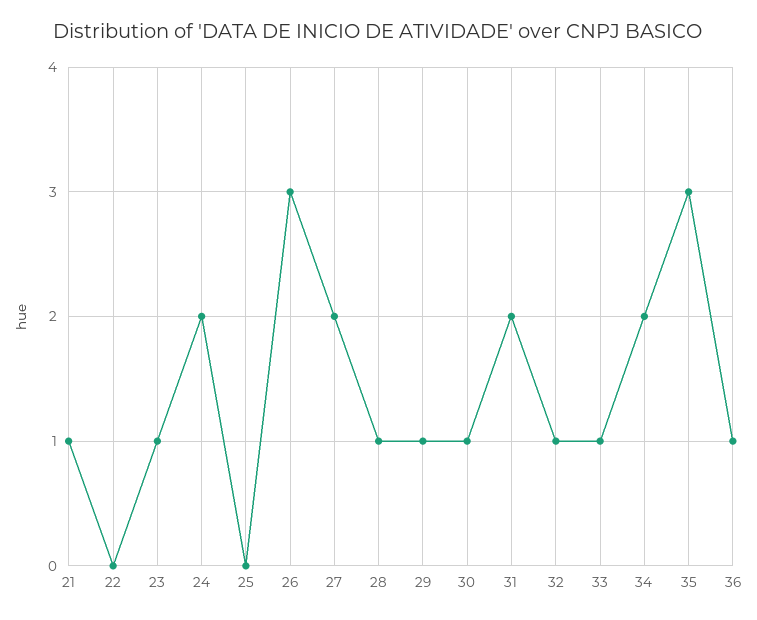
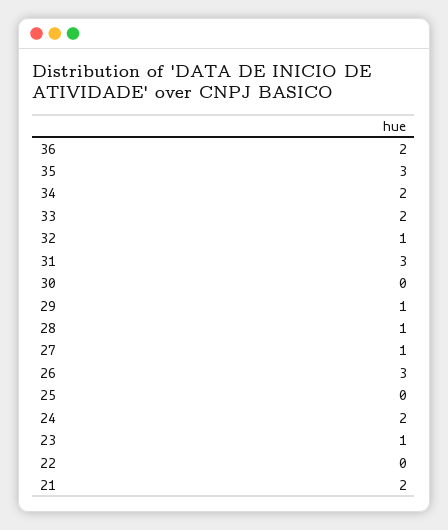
21: 1 -> 2
27: 2 -> 1
30: 1 -> 0
31: 2 -> 3
33: 1 -> 2
36: 1 -> 2

